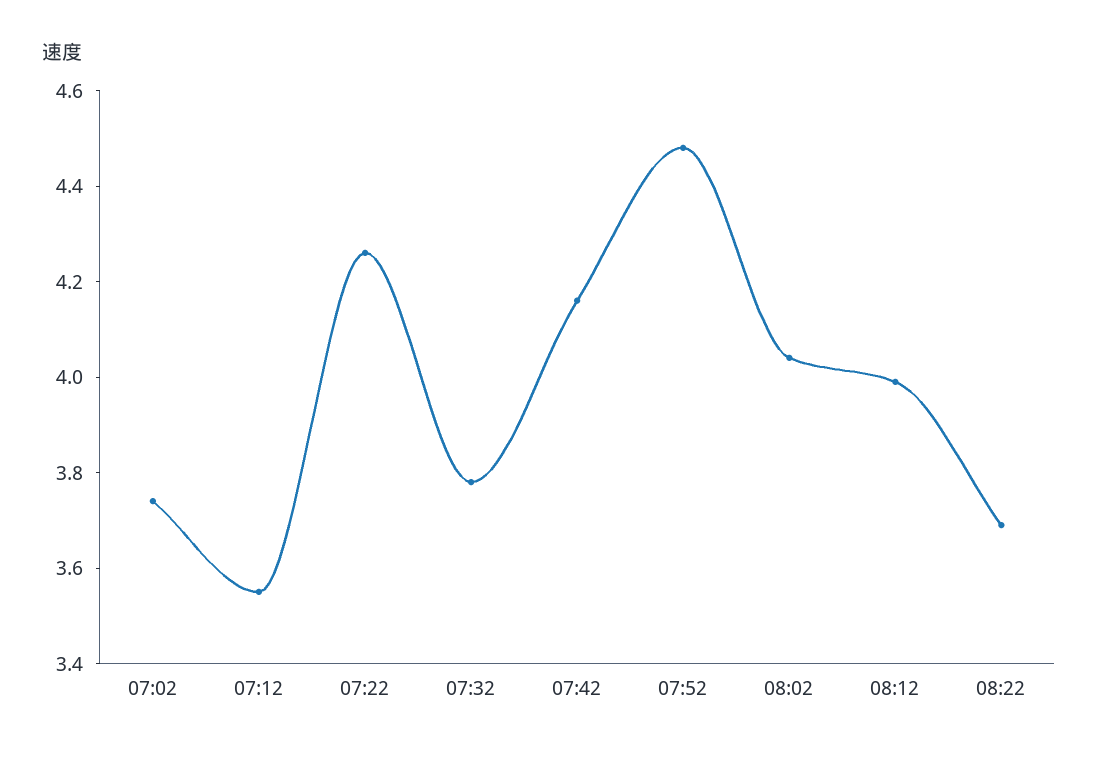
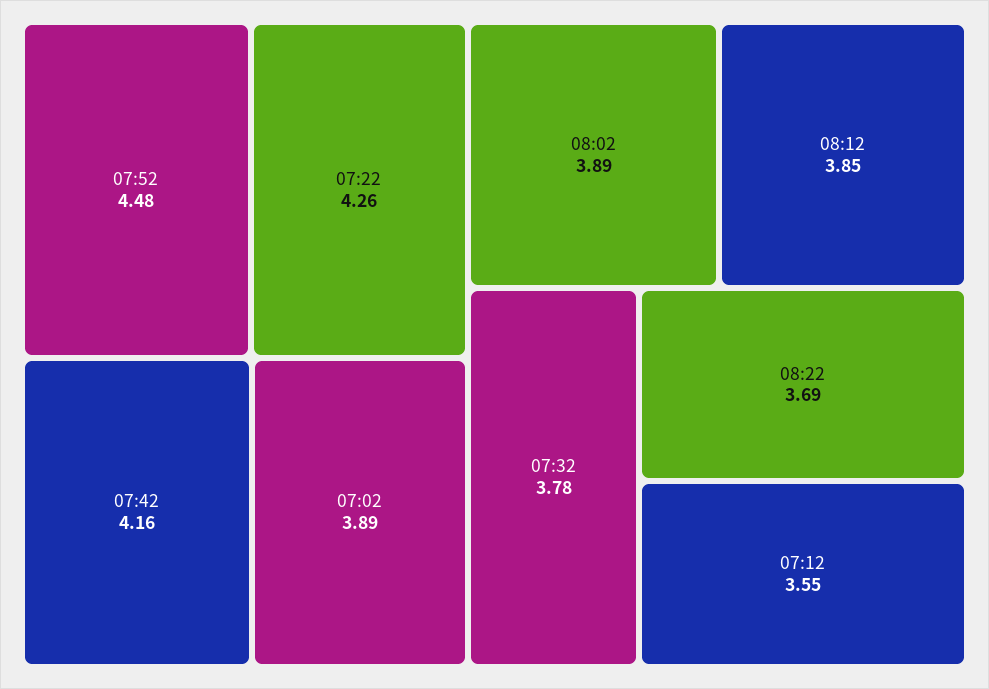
07:02: 3.75 -> 3.89
08:02: 4.05 -> 3.89
08:12: 4 -> 3.85

